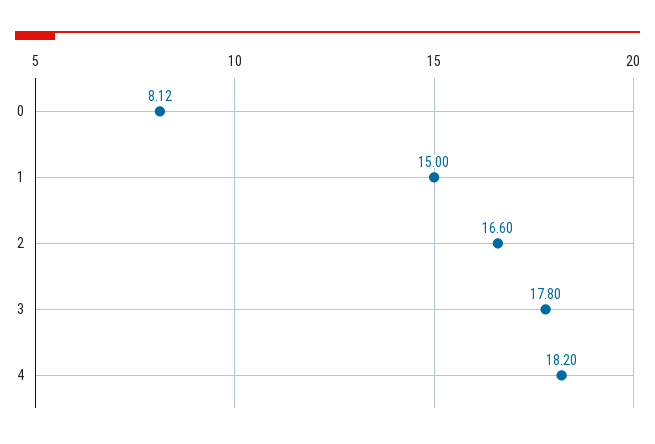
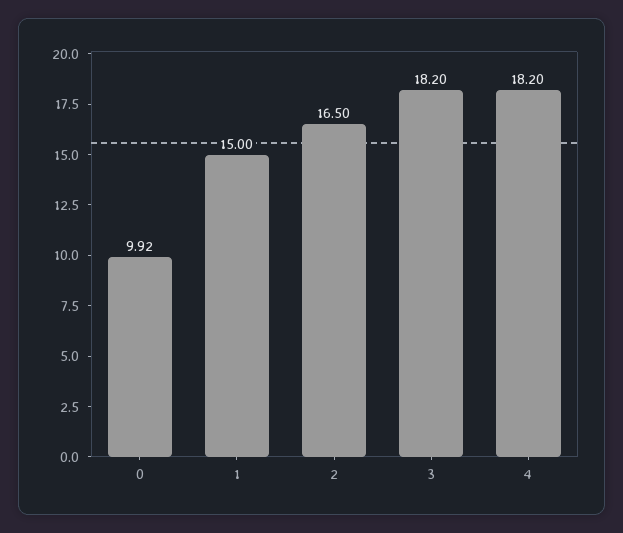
0: 8.12 -> 9.92
2: 16.6 -> 16.5
3: 17.8 -> 18.2

